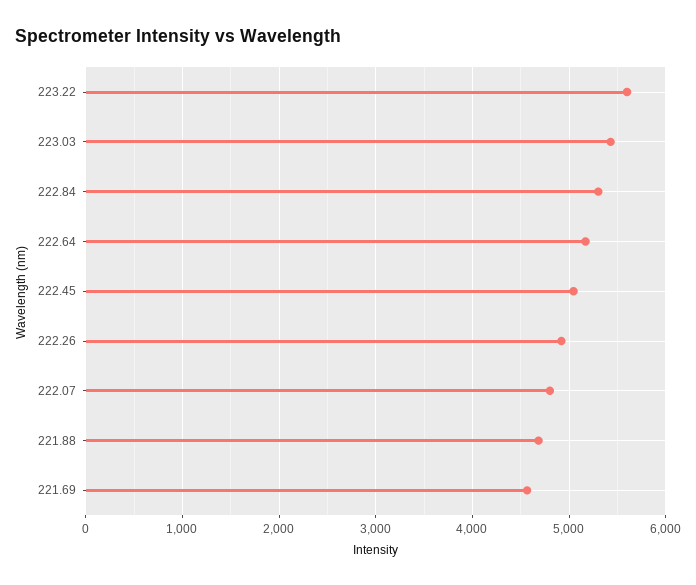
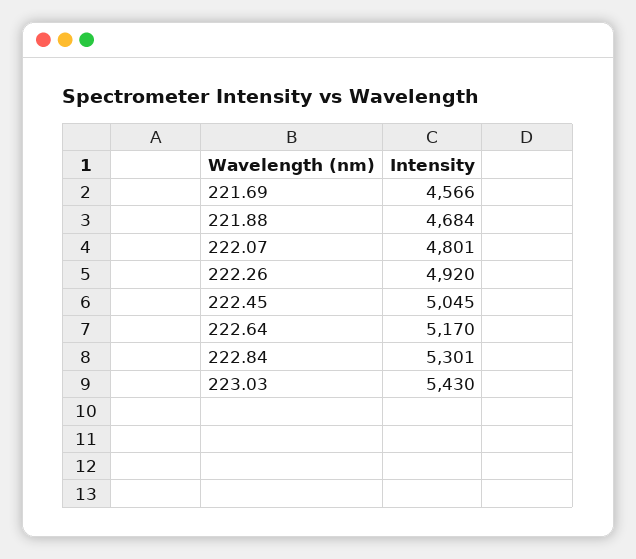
223.22: 5600 -> none

